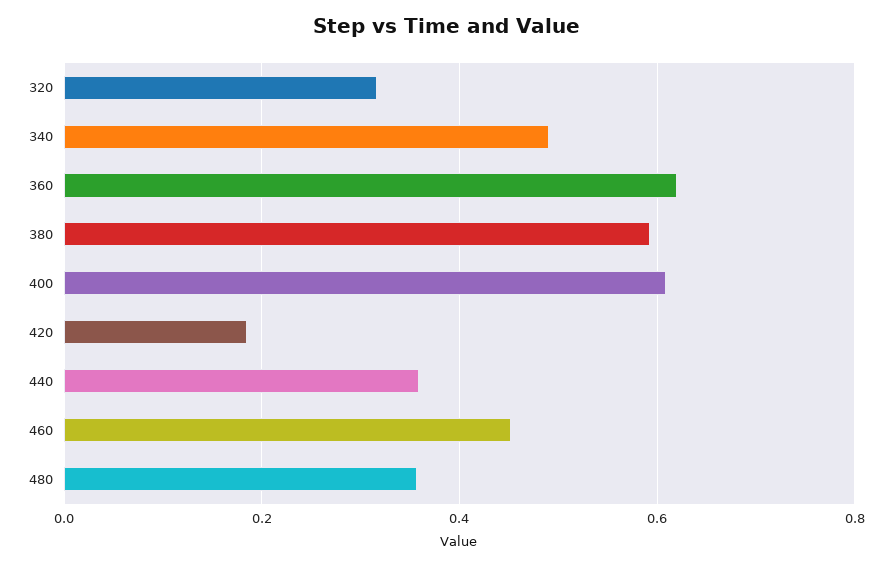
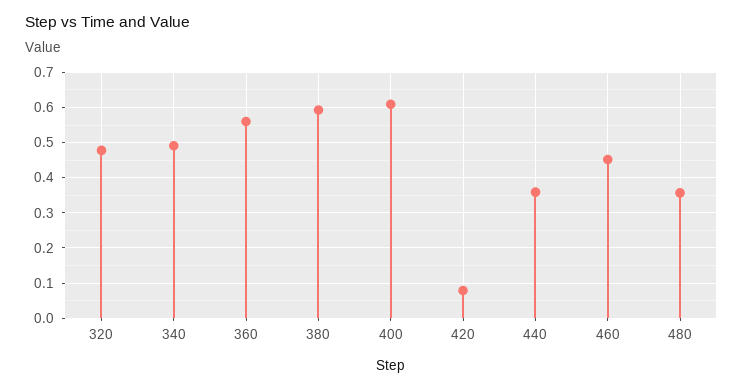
320: 0.32 -> 0.48
360: 0.62 -> 0.56
420: 0.18 -> 0.08

